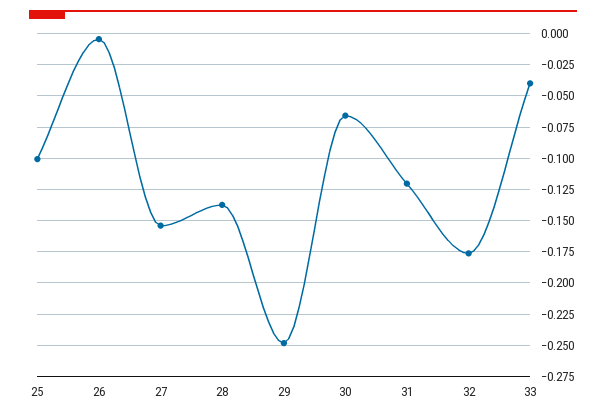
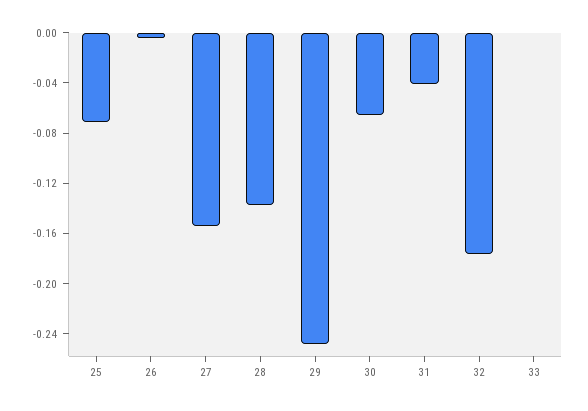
25: -0.1 -> -0.07
31: -0.12 -> -0.04
33: -0.04 -> 0

